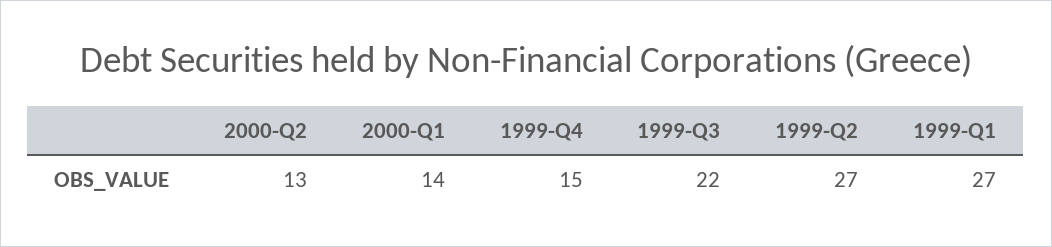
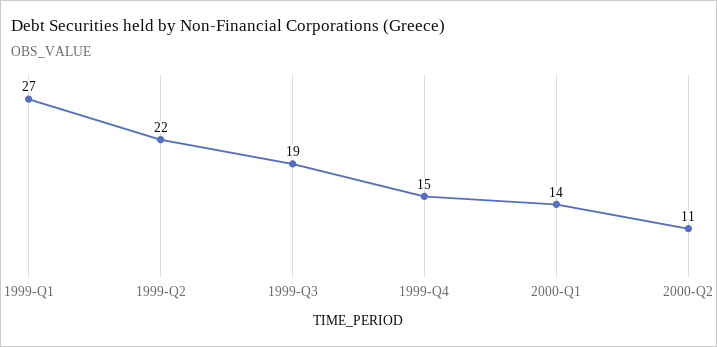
2000-Q2: 13 -> 11
1999-Q3: 22 -> 19
1999-Q2: 27 -> 22

